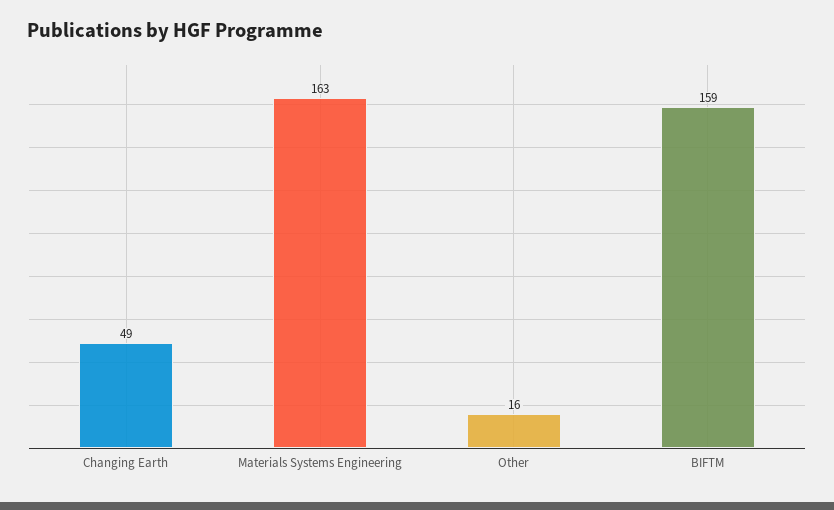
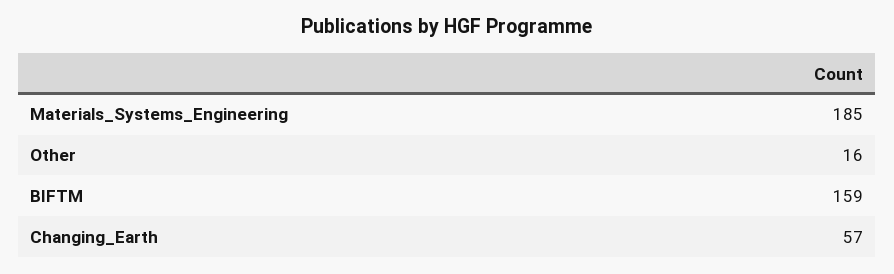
Changing Earth: 49 -> 57
Materials Systems Engineering: 163 -> 185

